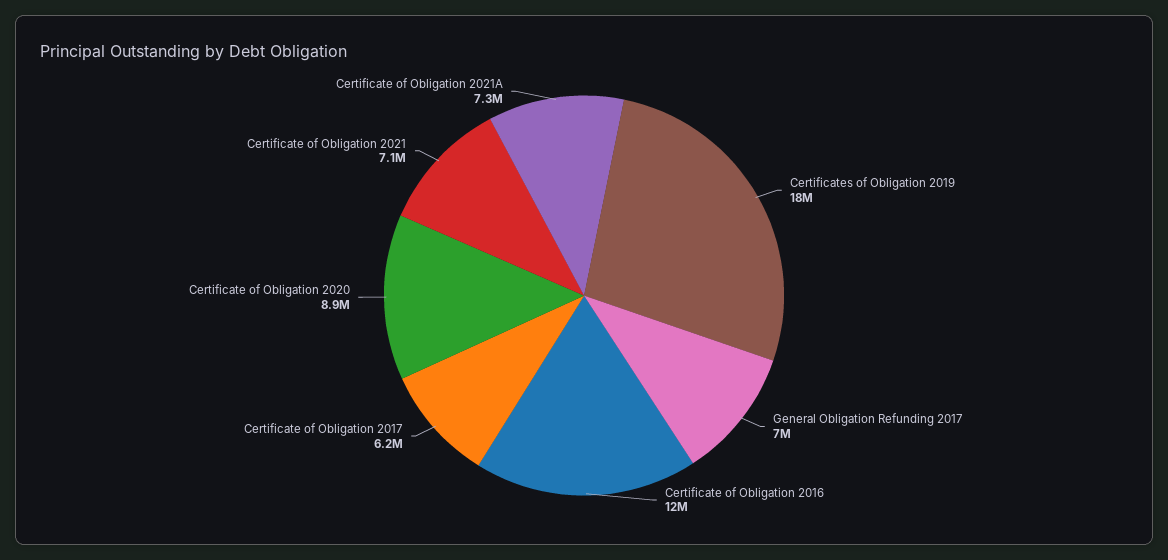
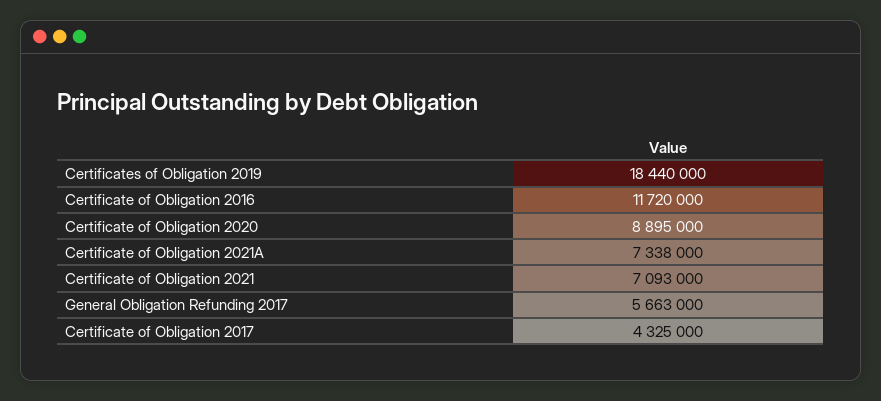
General Obligation Refunding 2017: 7000000 -> 5663000
Certificate of Obligation 2017: 6200000 -> 4325000

